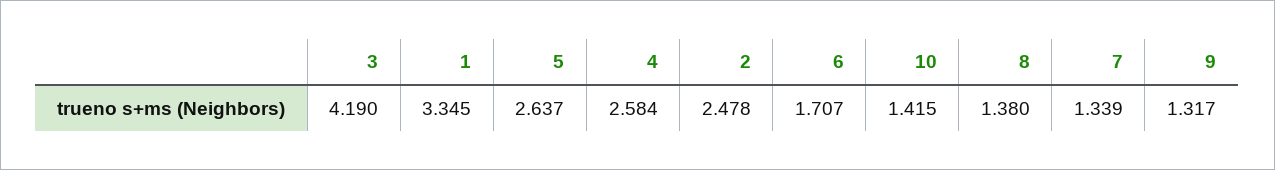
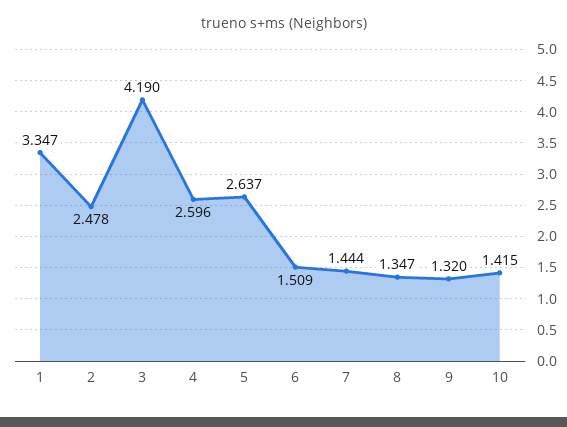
1: 3.345 -> 3.347
4: 2.584 -> 2.596
6: 1.707 -> 1.509
8: 1.38 -> 1.347
7: 1.339 -> 1.444
9: 1.317 -> 1.32

